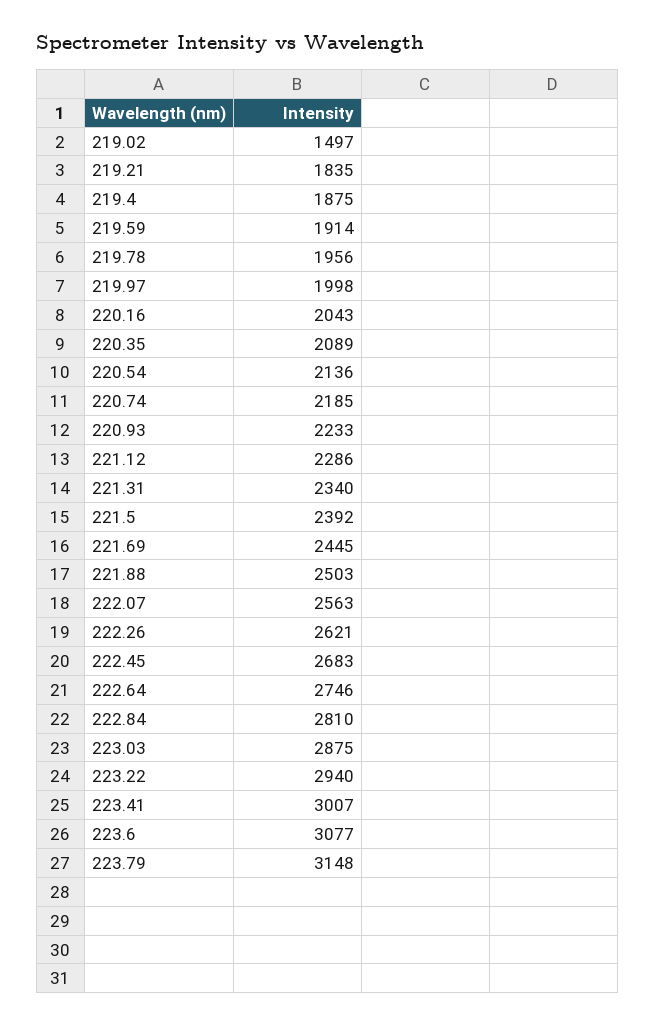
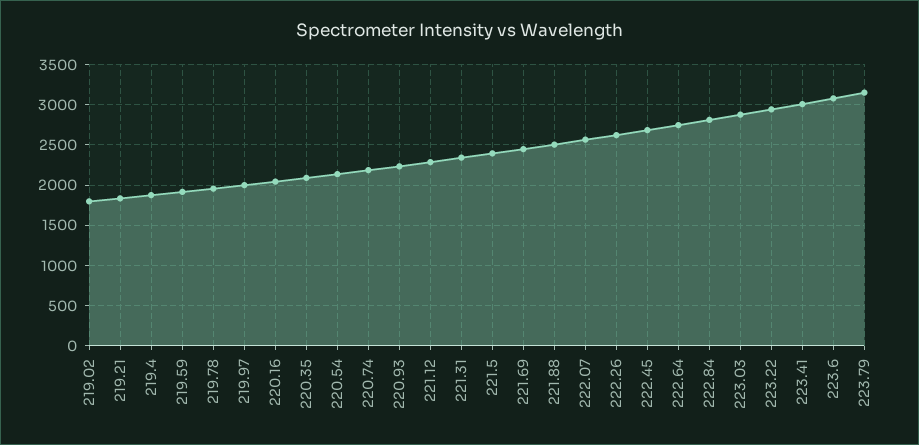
219.02: 1497 -> 1800

